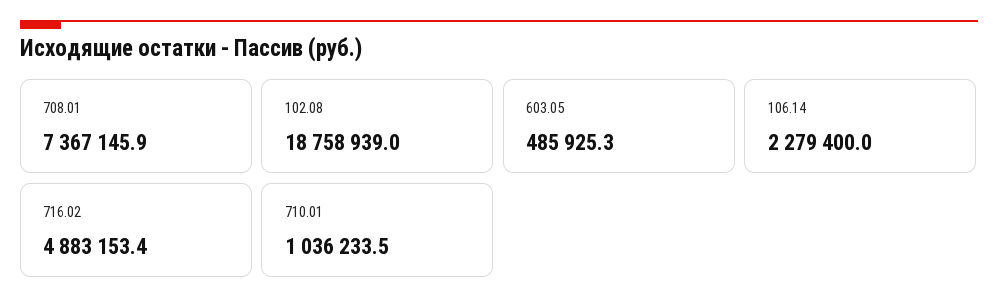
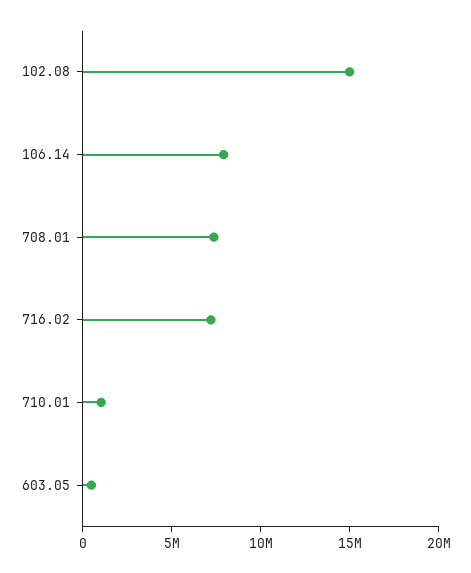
102.08: 18758939 -> 15000000
106.14: 2279400 -> 8000000
716.02: 4883153.4 -> 7000000

